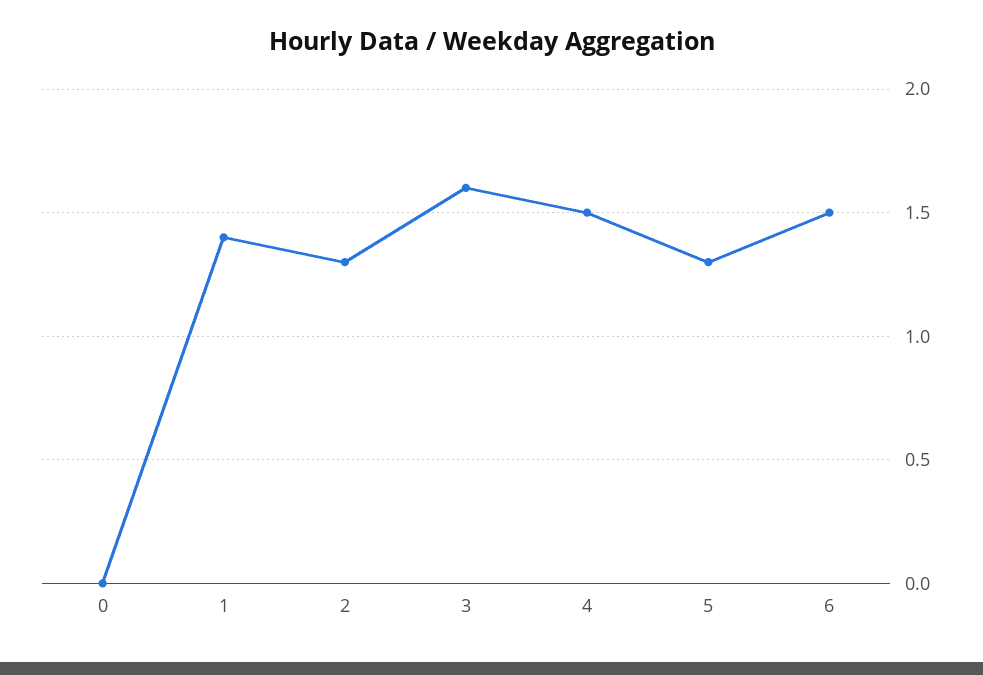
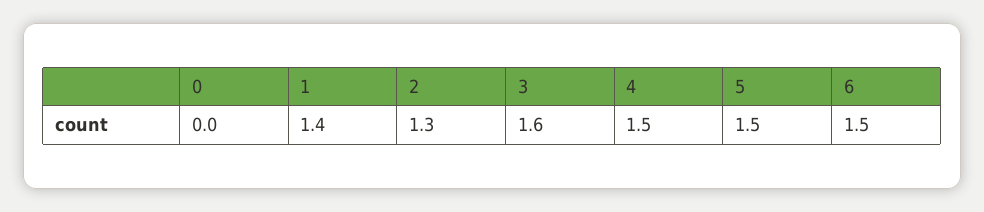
5: 1.3 -> 1.5

